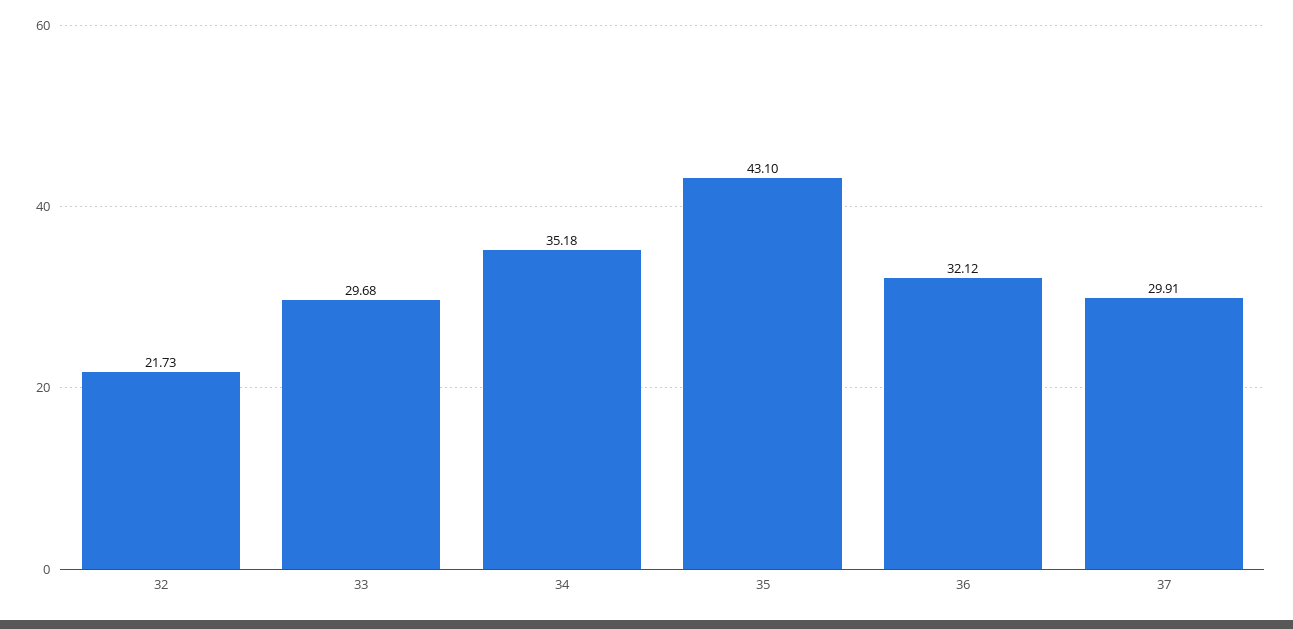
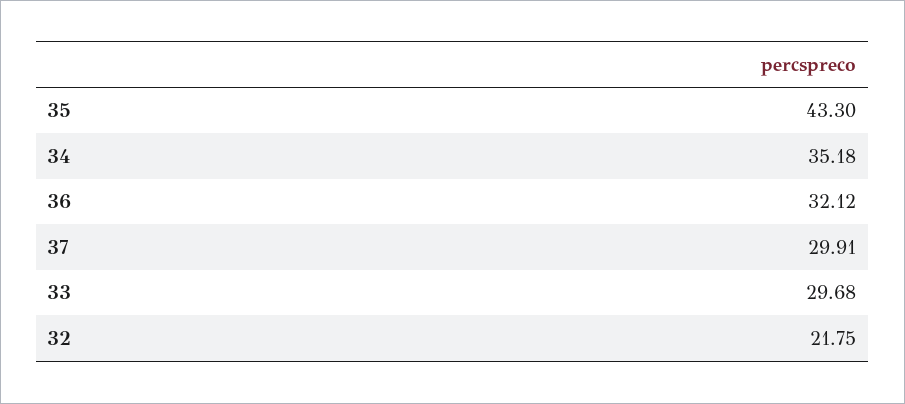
32: 21.73 -> 21.75
35: 43.1 -> 43.3

